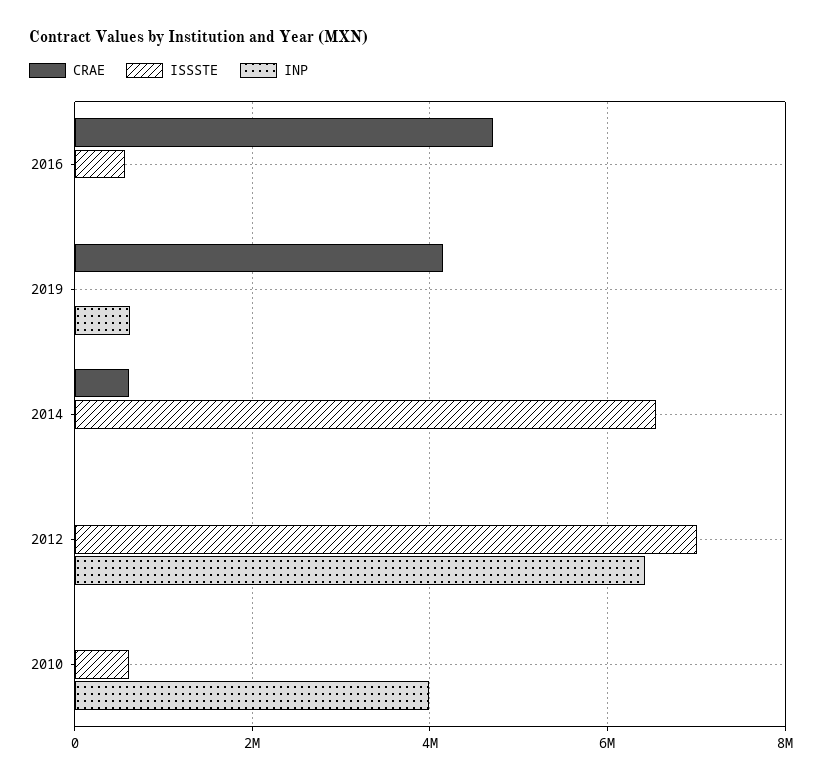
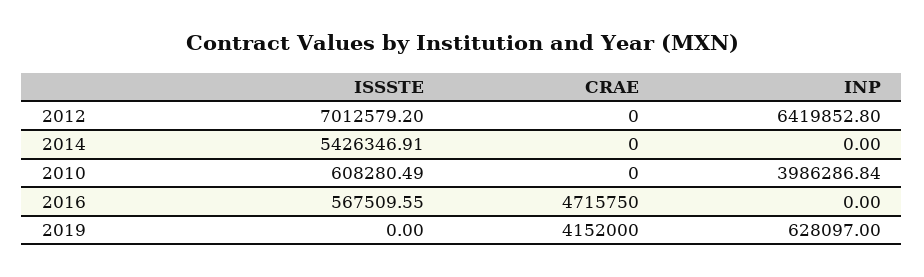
CRAE, 2014: 600000 -> 0
ISSSTE, 2014: 6600000 -> 5426346.91

